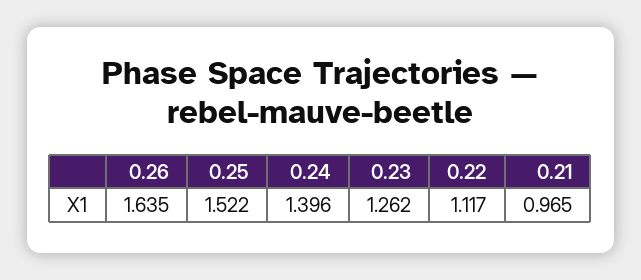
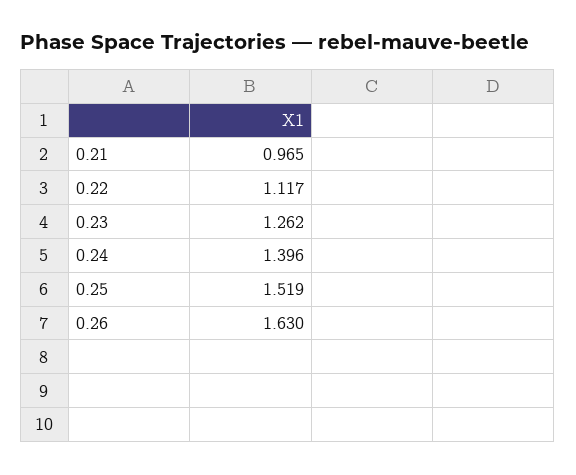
0.26: 1.635 -> 1.63
0.25: 1.522 -> 1.519

